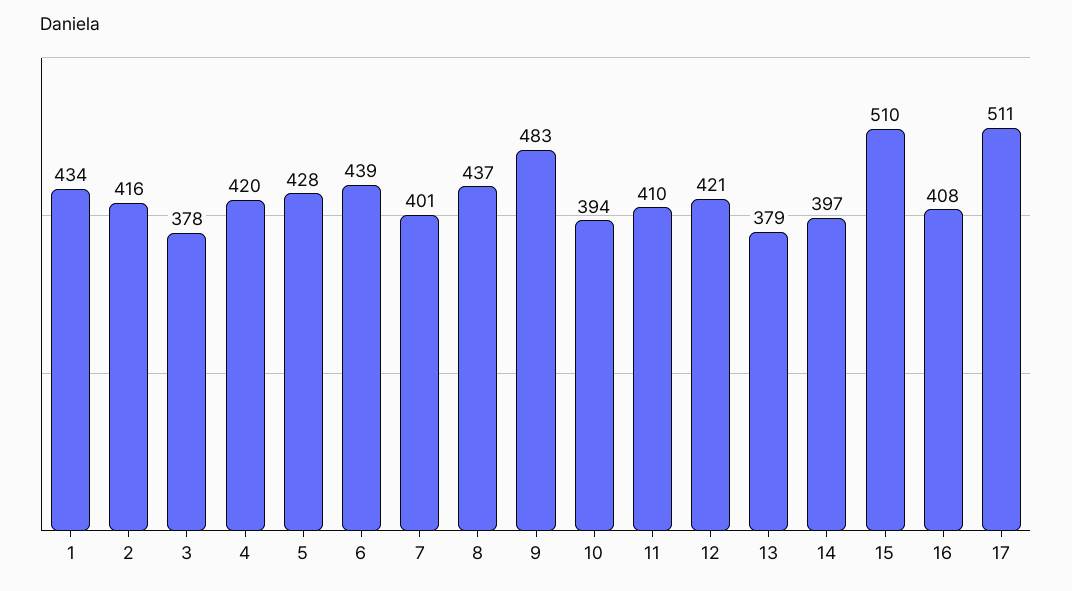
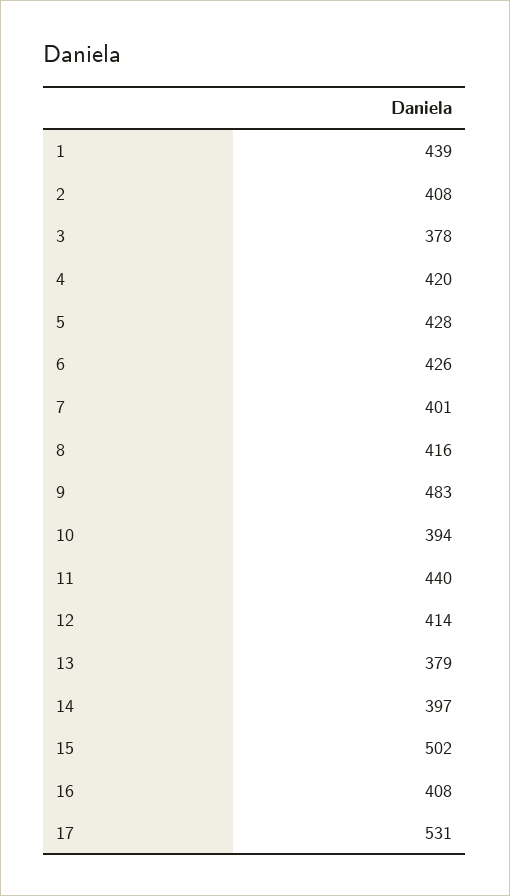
1: 434 -> 439
2: 416 -> 408
6: 439 -> 426
8: 437 -> 416
11: 410 -> 440
12: 421 -> 414
15: 510 -> 502
17: 511 -> 531

